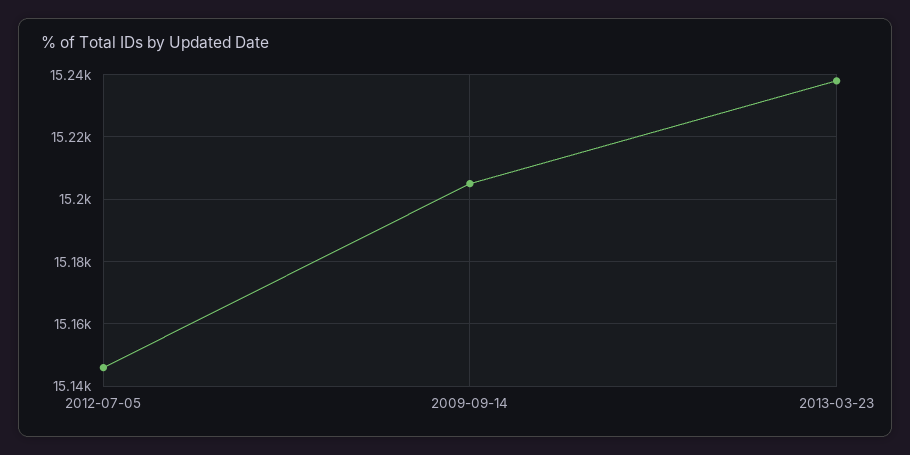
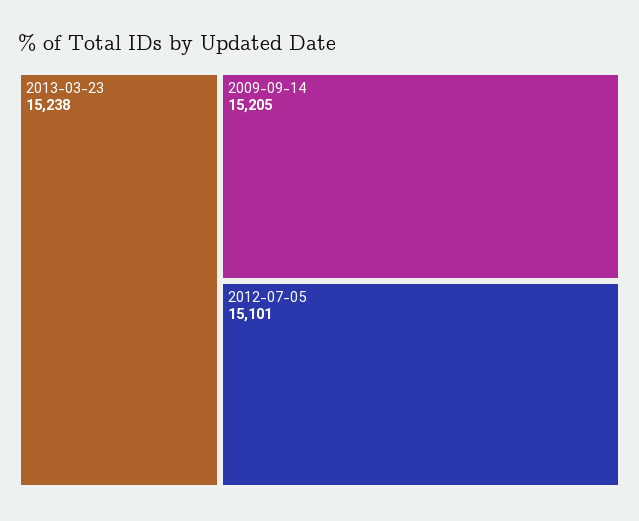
2012-07-05: 15145 -> 15101

